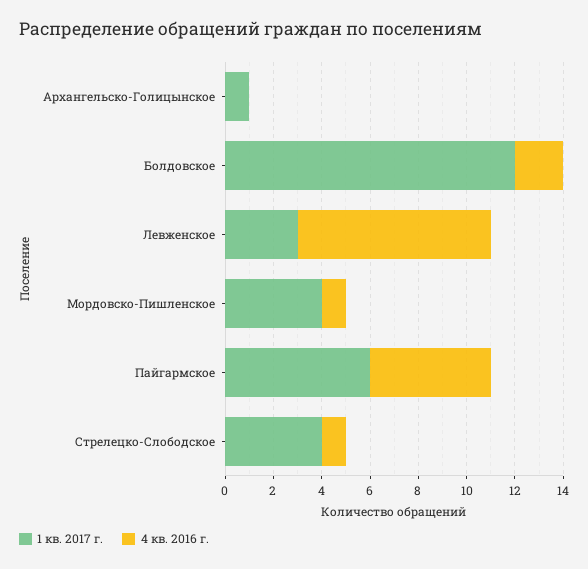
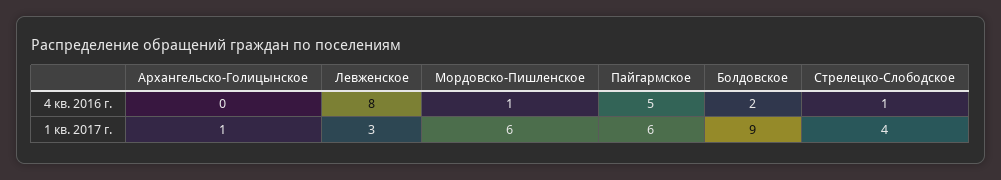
1 кв. 2017 г., Болдовское: 12 -> 9
1 кв. 2017 г., Мордовско-Пишленское: 4 -> 6

